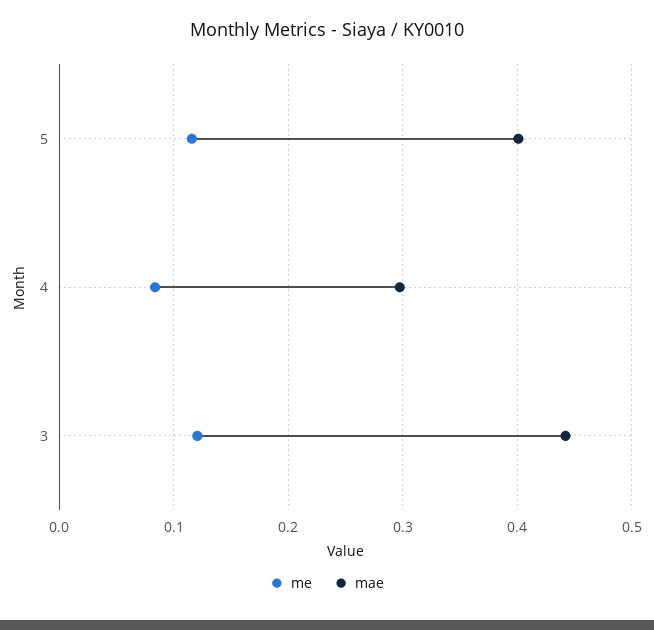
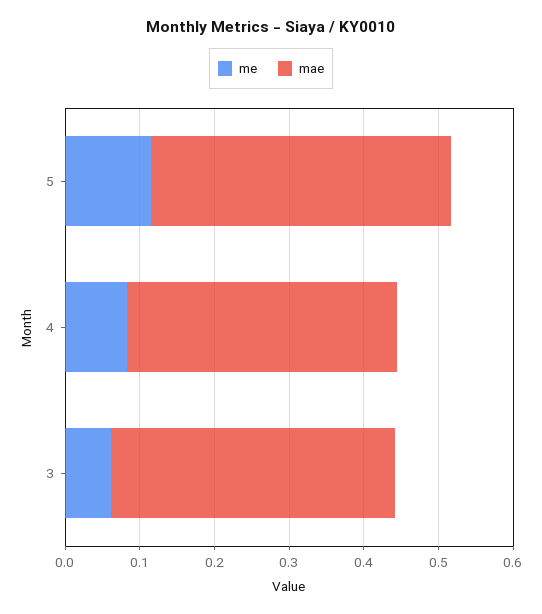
mae, 4: 0.3 -> 0.36
me, 3: 0.12 -> 0.06
mae, 3: 0.44 -> 0.38

